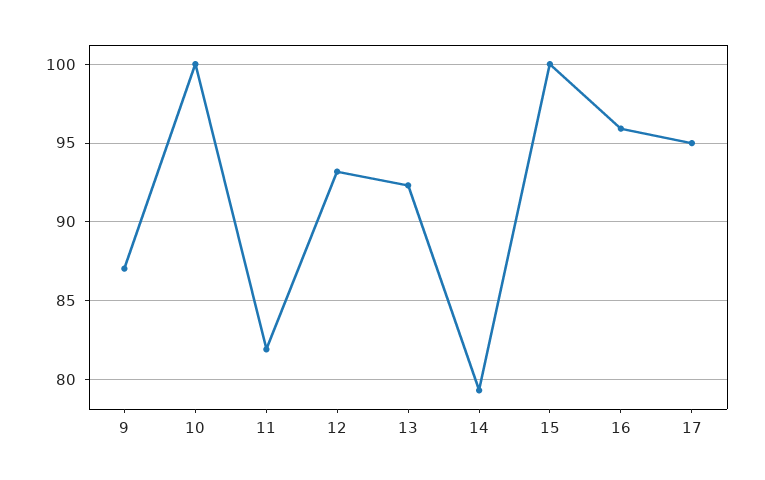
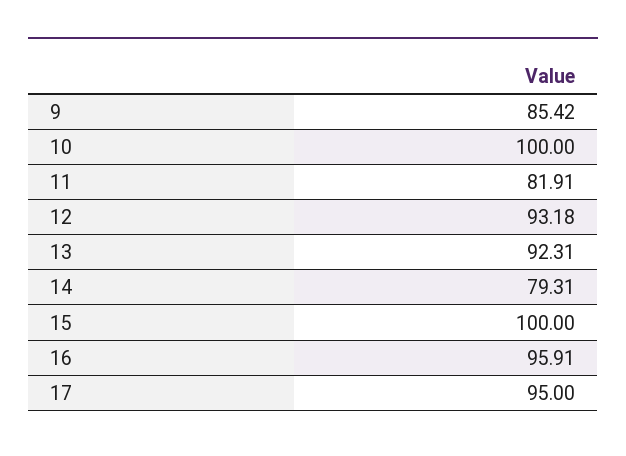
9: 87 -> 85.42

